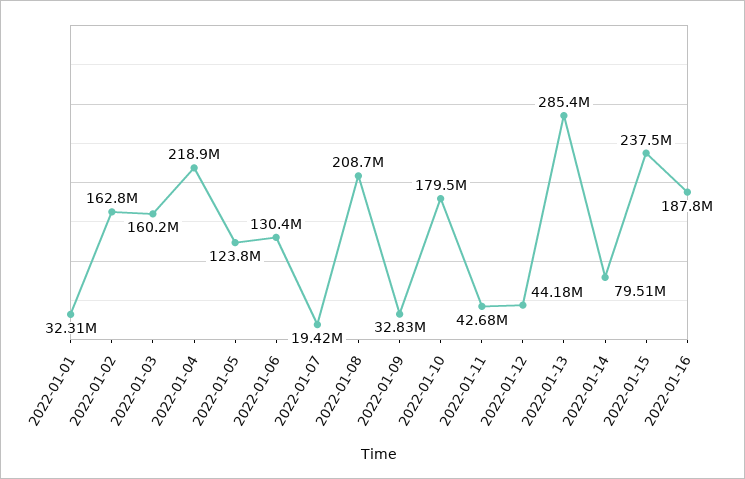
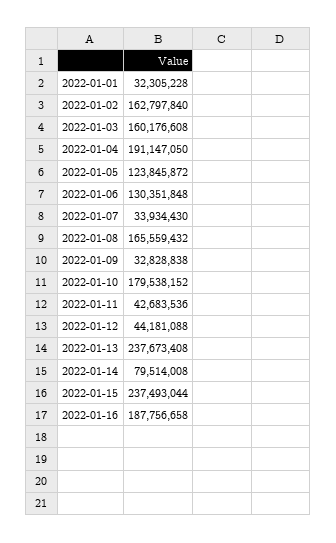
2022-01-04: 218900000 -> 191147050
2022-01-07: 19420000 -> 33934430
2022-01-08: 208700000 -> 165559432
2022-01-13: 285400000 -> 237673408

